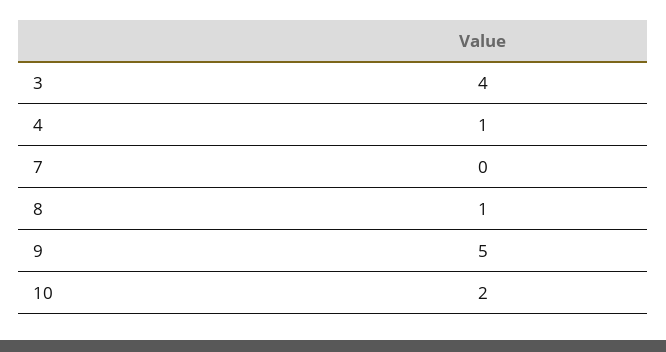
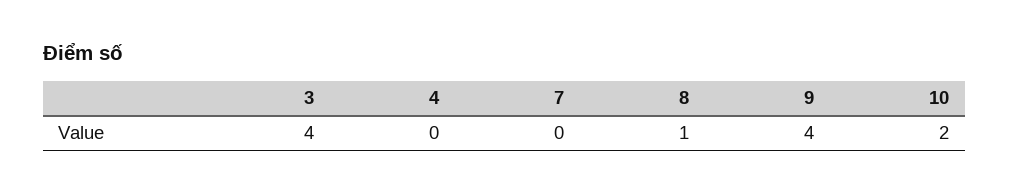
4: 1 -> 0
9: 5 -> 4

